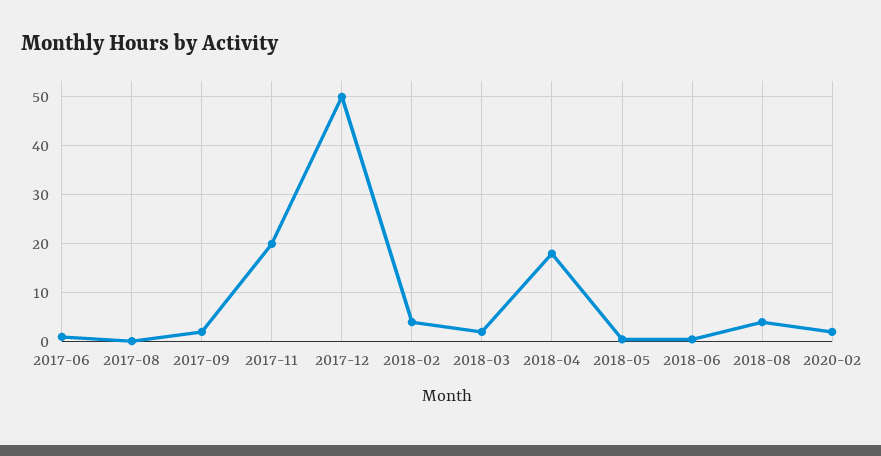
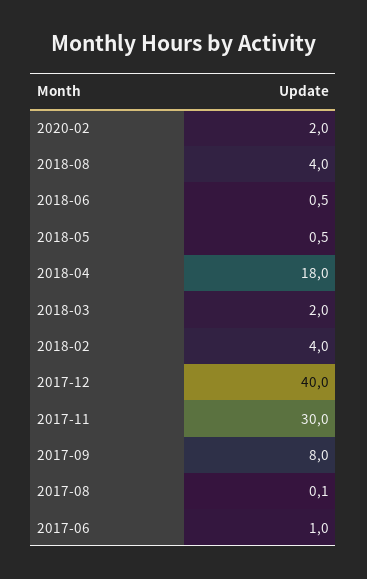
2017-09: 2 -> 8
2017-11: 20 -> 30
2017-12: 50 -> 40

